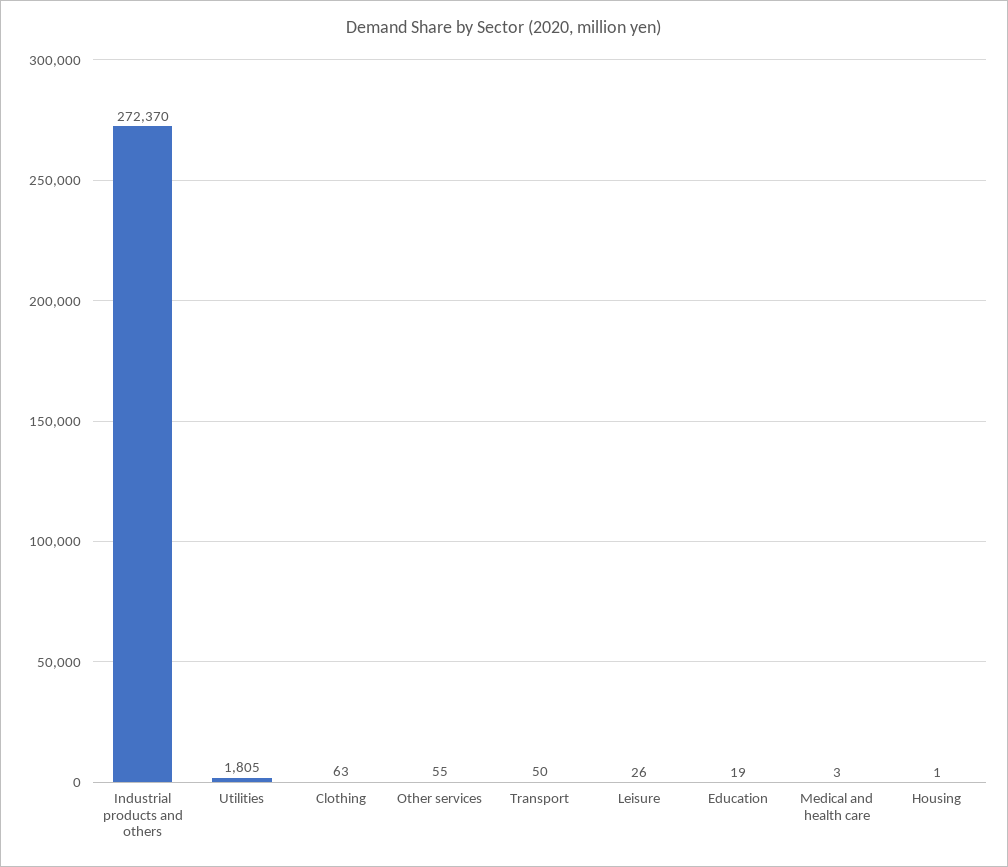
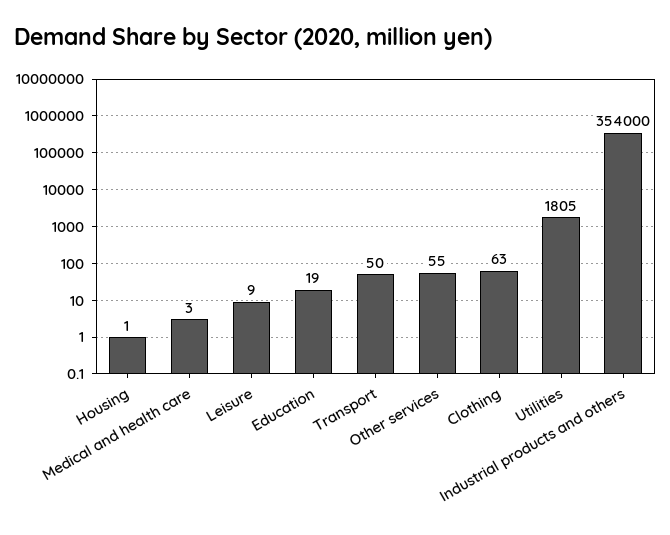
Industrial products and others: 272370 -> 354000
Leisure: 26 -> 9

